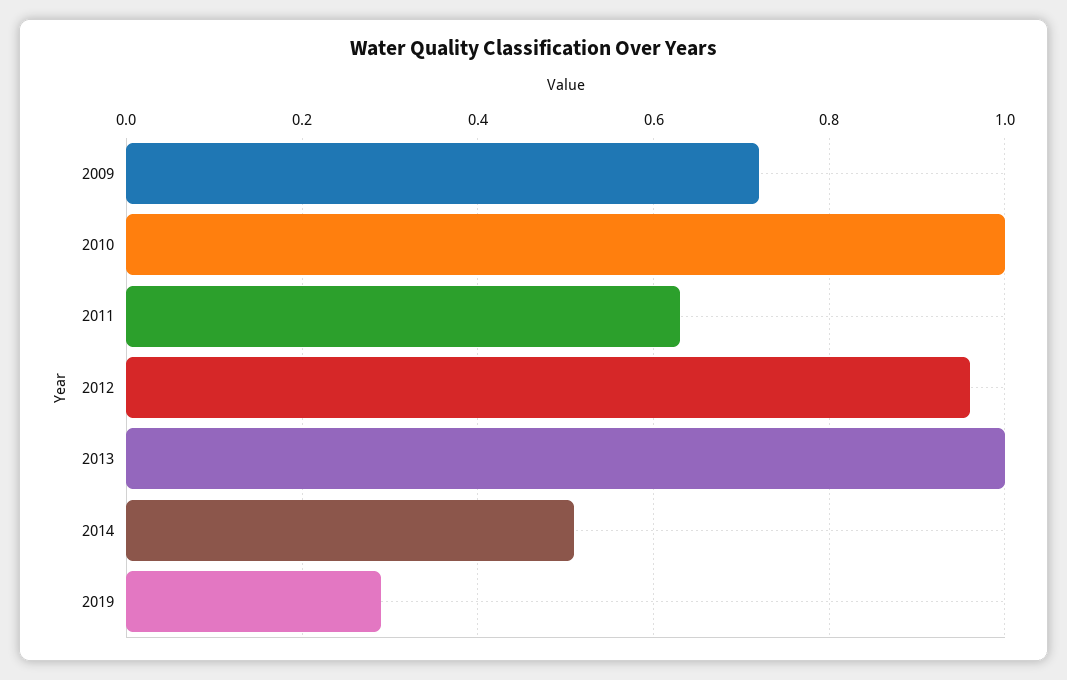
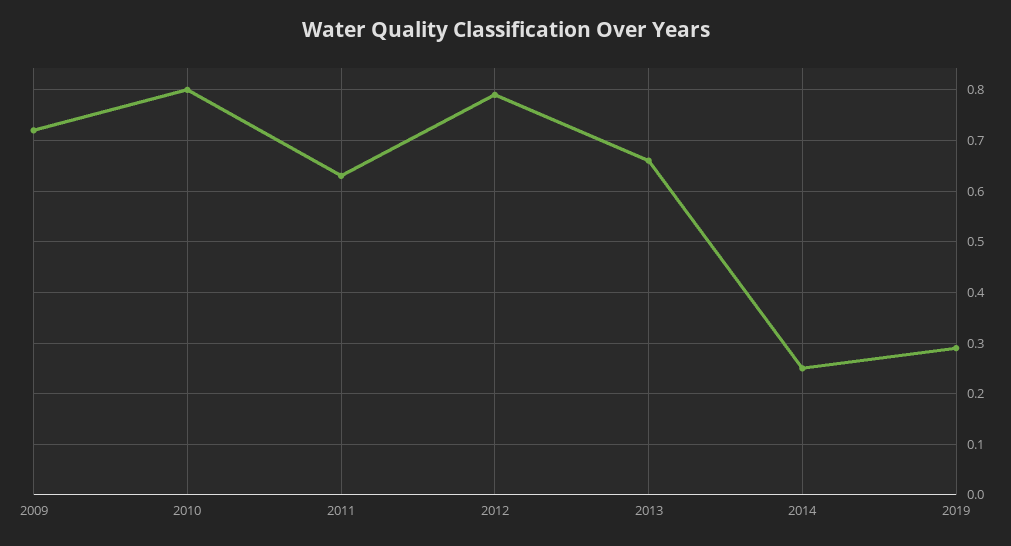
2010: 1 -> 0.8
2012: 0.95 -> 0.8
2013: 1 -> 0.65
2014: 0.5 -> 0.25

